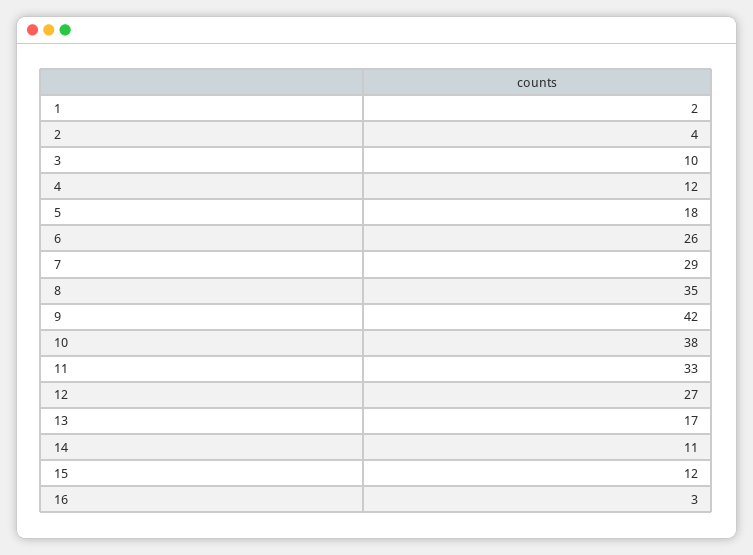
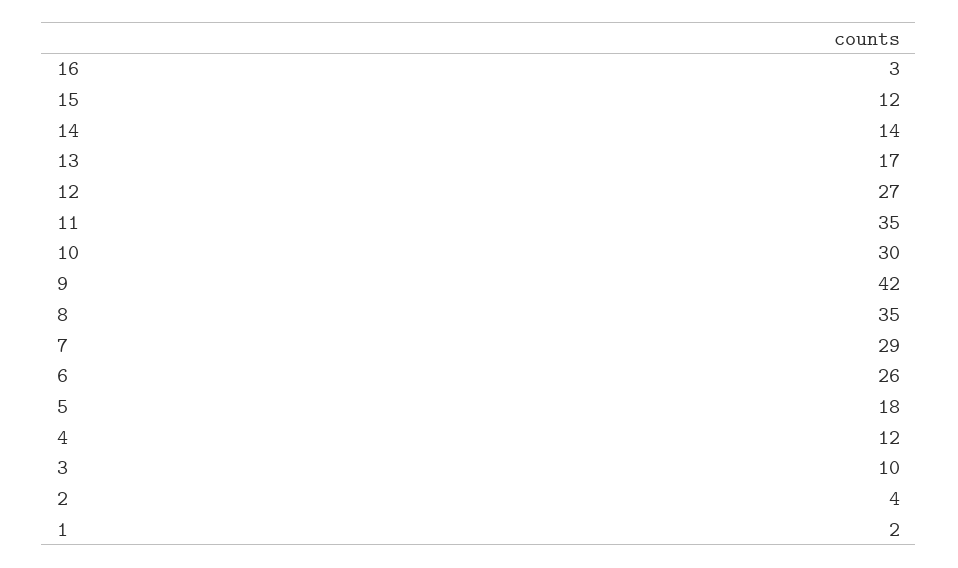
10: 38 -> 30
11: 33 -> 35
14: 11 -> 14

